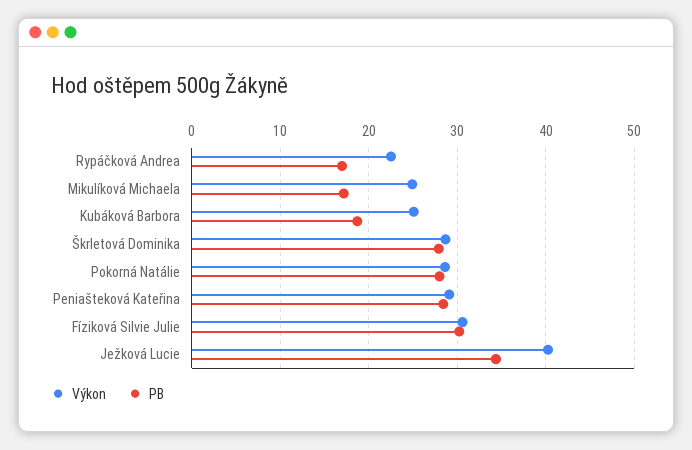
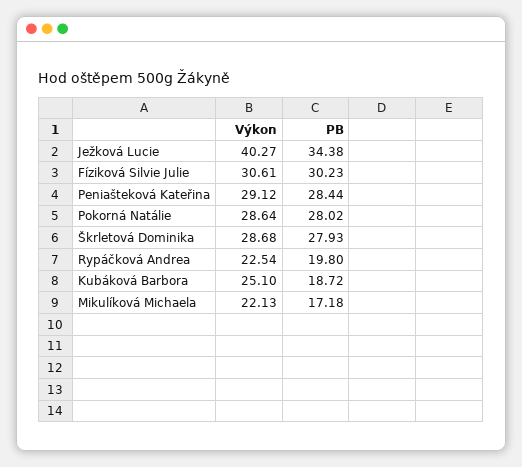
PB, Rypáčková Andrea: 17 -> 19.8
Výkon, Mikulíková Michaela: 25 -> 22.13

